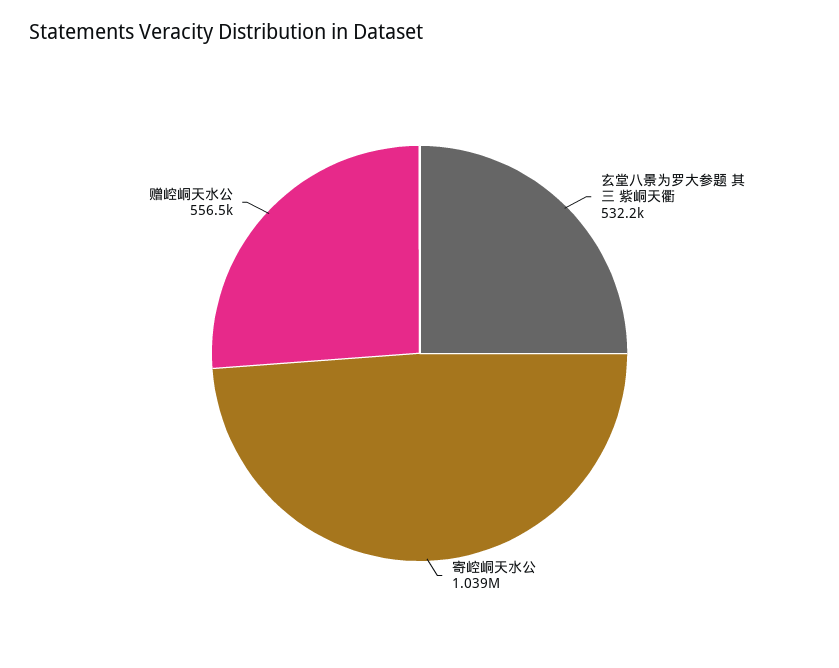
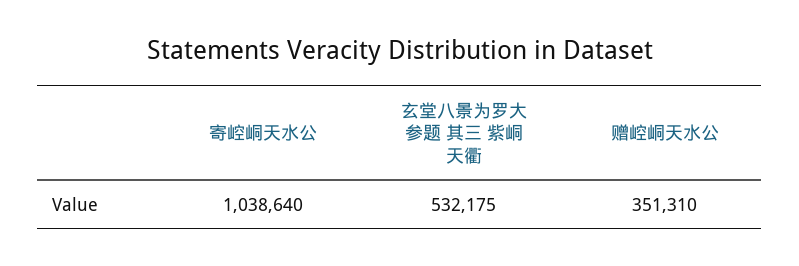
赠崆峒天水公: 556500 -> 351310

